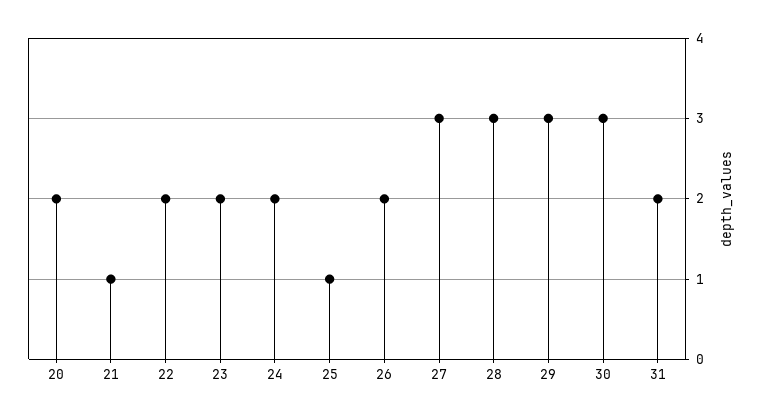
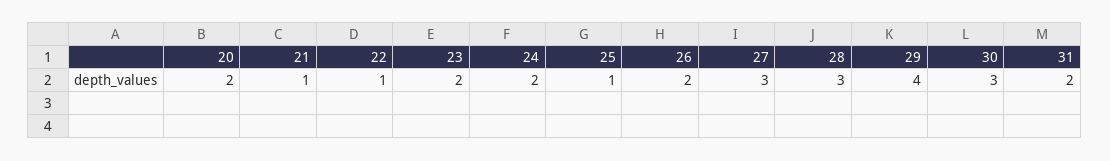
22: 2 -> 1
29: 3 -> 4

